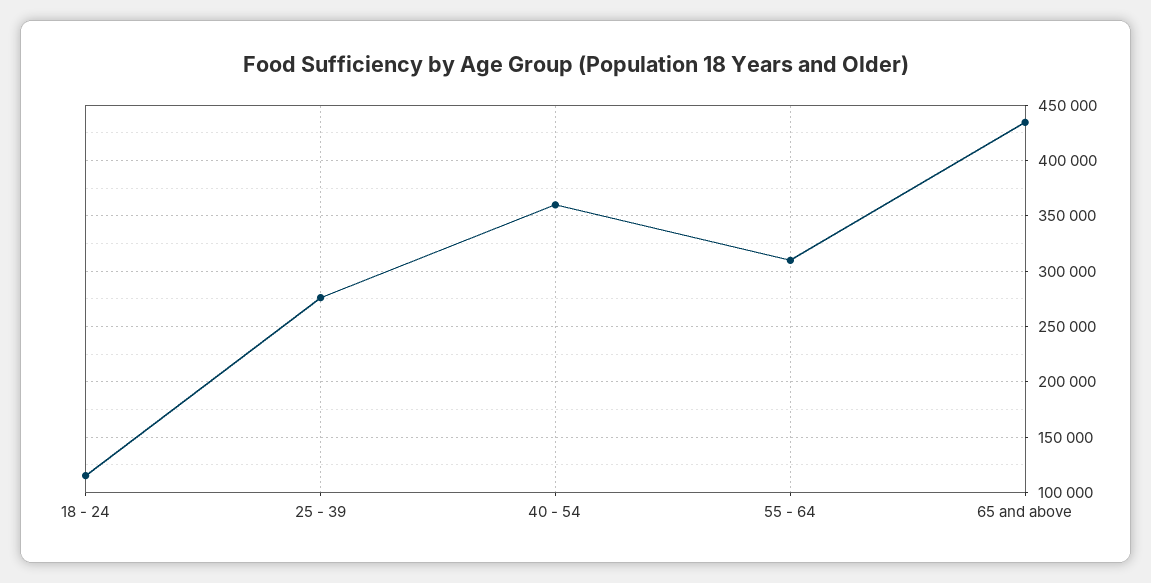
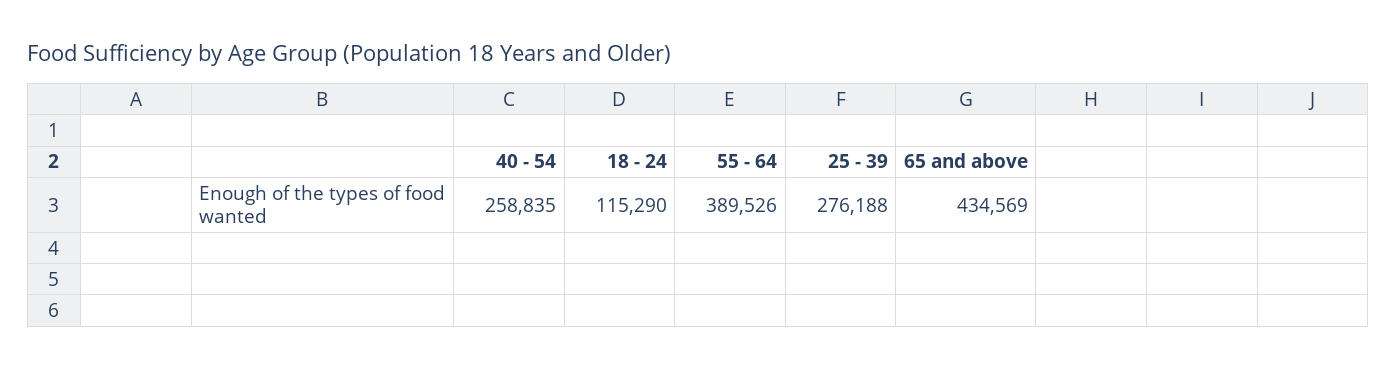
40 - 54: 360000 -> 258835
55 - 64: 310000 -> 389526

